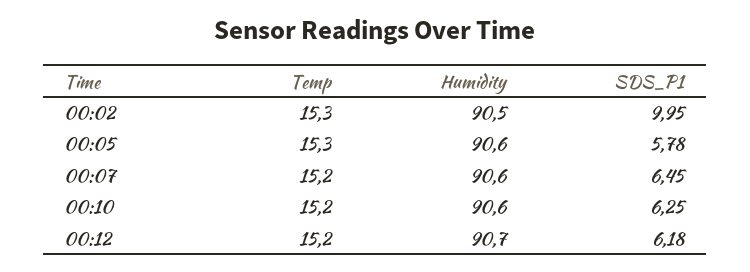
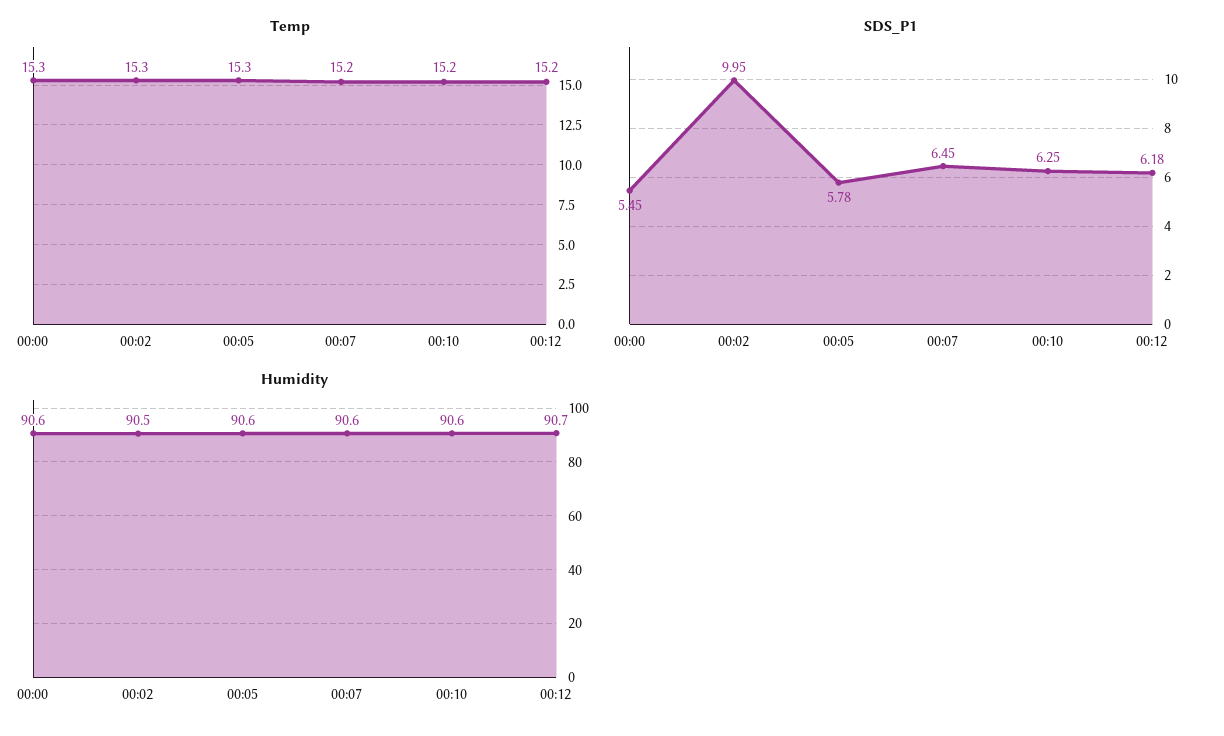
Temp, 00:00: none -> 15.3
SDS_P1, 00:00: none -> 5.45
Humidity, 00:00: none -> 90.6

